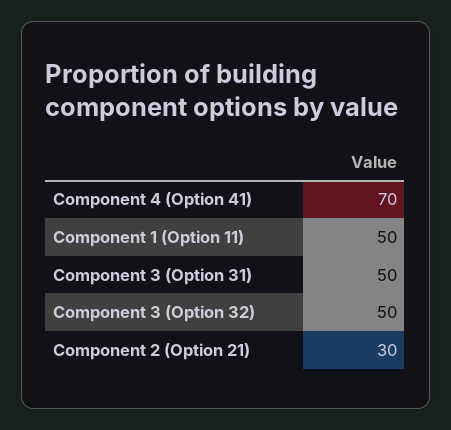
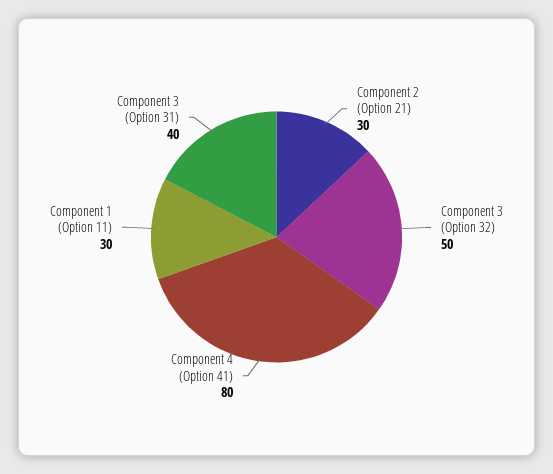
Component 4 (Option 41): 70 -> 80
Component 1 (Option 11): 50 -> 30
Component 3 (Option 31): 50 -> 40

